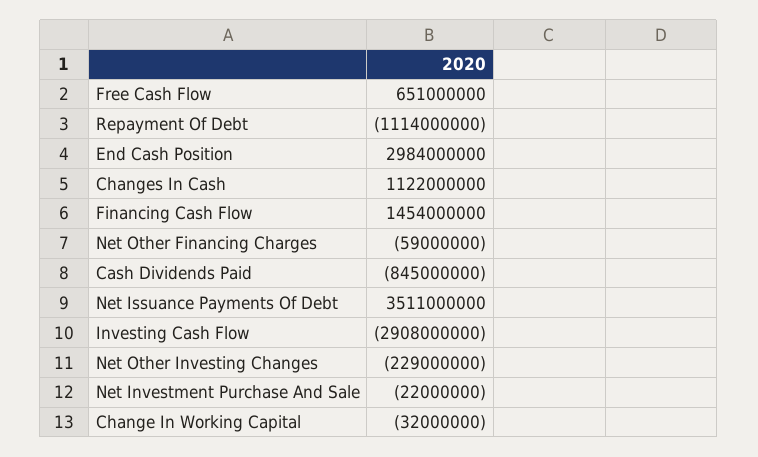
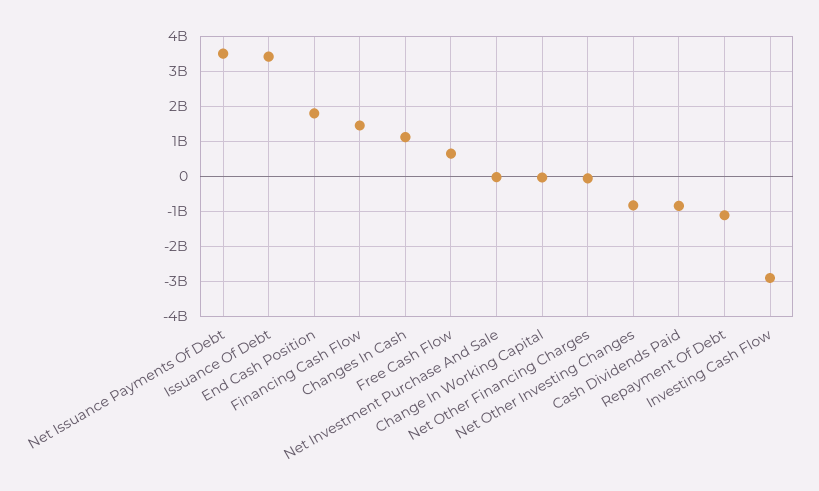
End Cash Position: 2984000000 -> 1800000000
Net Other Investing Changes: -229000000 -> -800000000
Issuance Of Debt: none -> 3400000000

